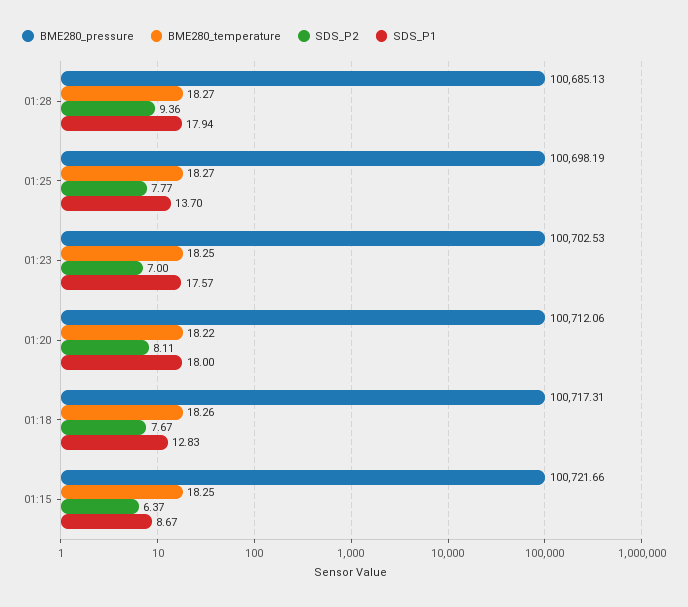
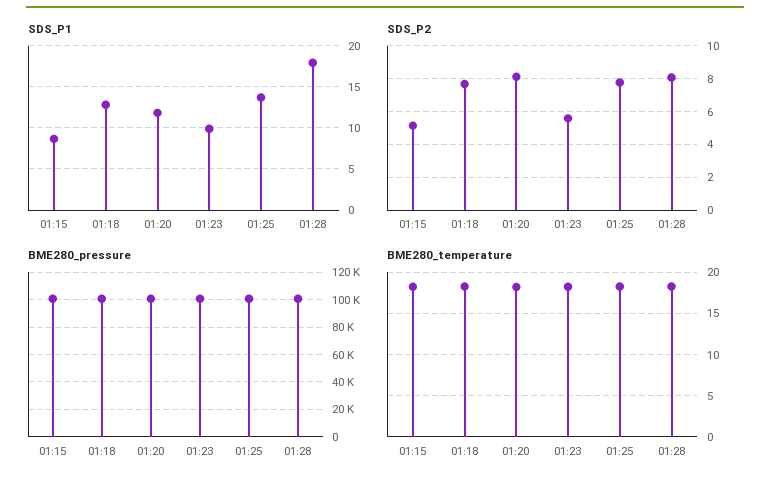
SDS_P2, 01:28: 9.36 -> 8
SDS_P2, 01:23: 7 -> 5.5
SDS_P1, 01:23: 17.57 -> 10
SDS_P1, 01:20: 18 -> 12
SDS_P2, 01:15: 6.37 -> 5

